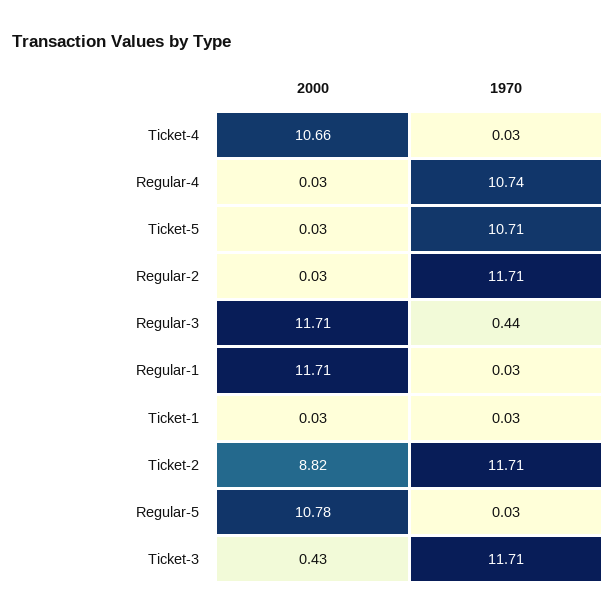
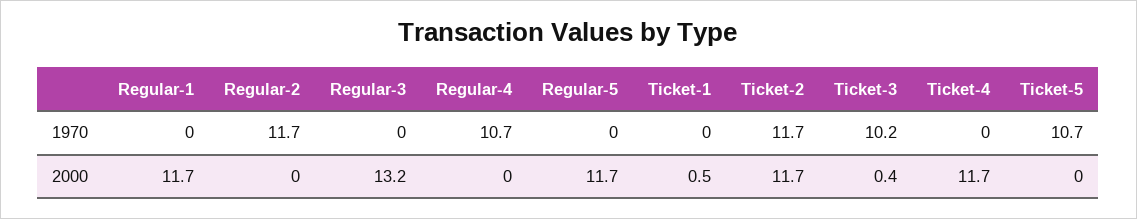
2000, Ticket-4: 10.66 -> 11.7
2000, Regular-3: 11.71 -> 13.2
1970, Regular-3: 0.44 -> 0
2000, Ticket-1: 0.03 -> 0.5
2000, Ticket-2: 8.82 -> 11.7
2000, Regular-5: 10.78 -> 11.7
1970, Ticket-3: 11.71 -> 10.2

